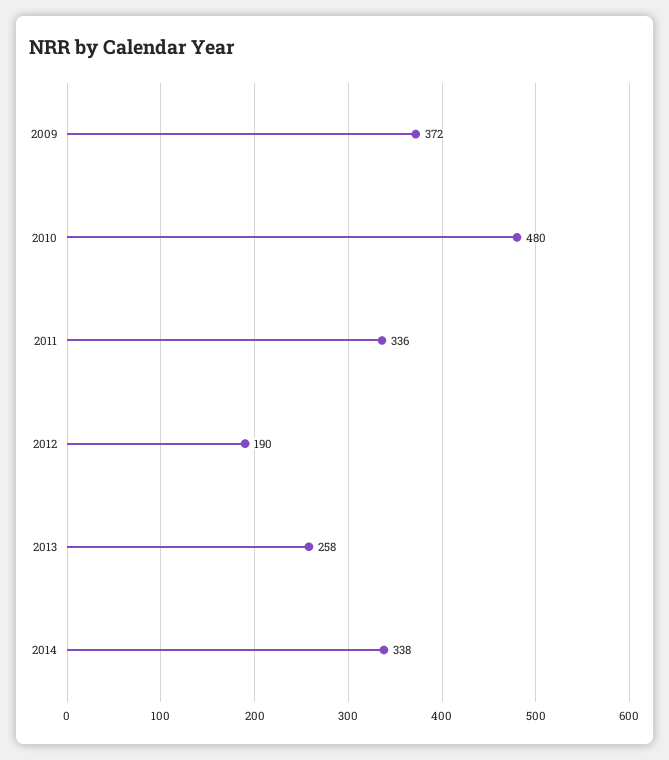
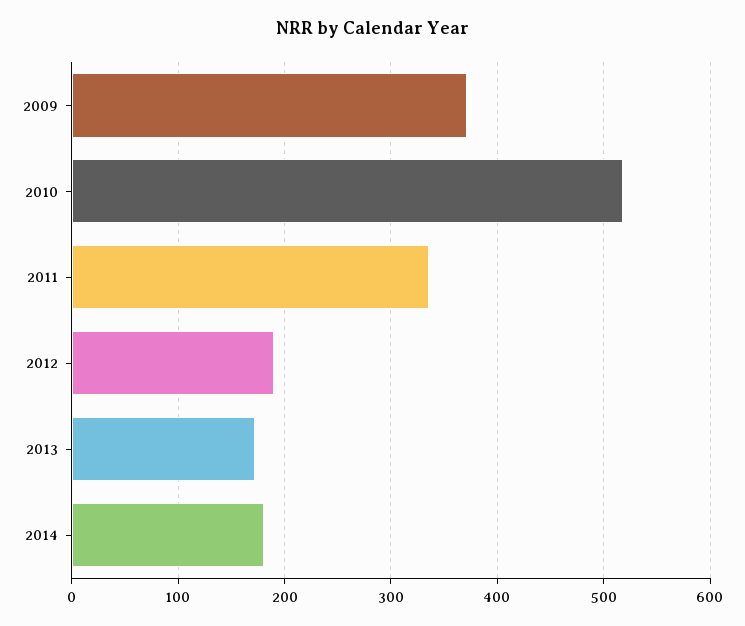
2010: 480 -> 520
2013: 258 -> 170
2014: 338 -> 180

